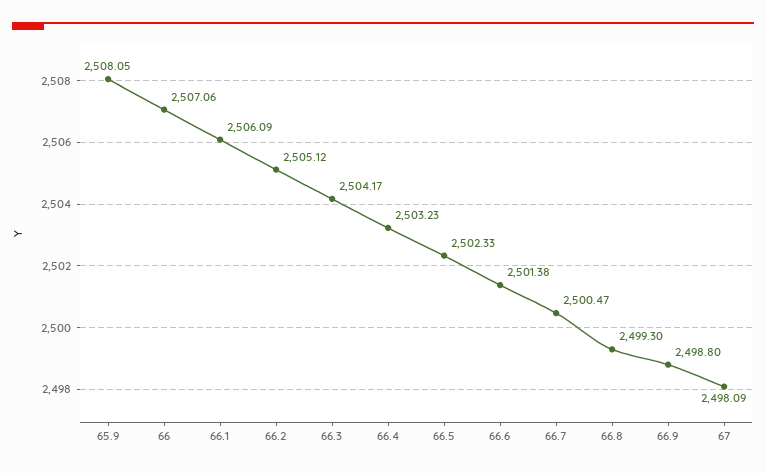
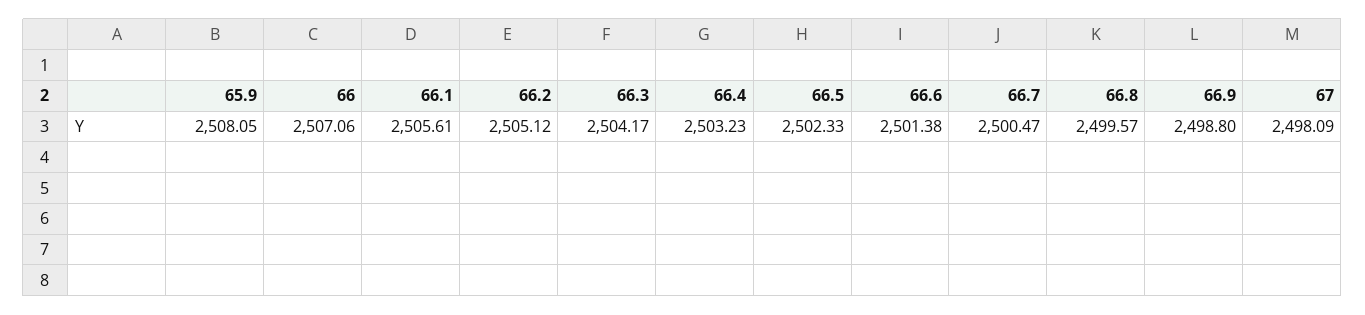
66.1: 2506.09 -> 2505.61
66.8: 2499.3 -> 2499.57

